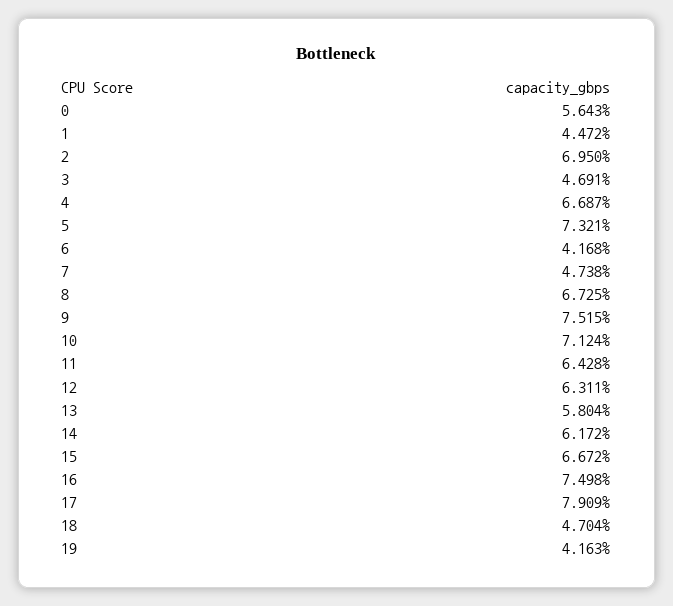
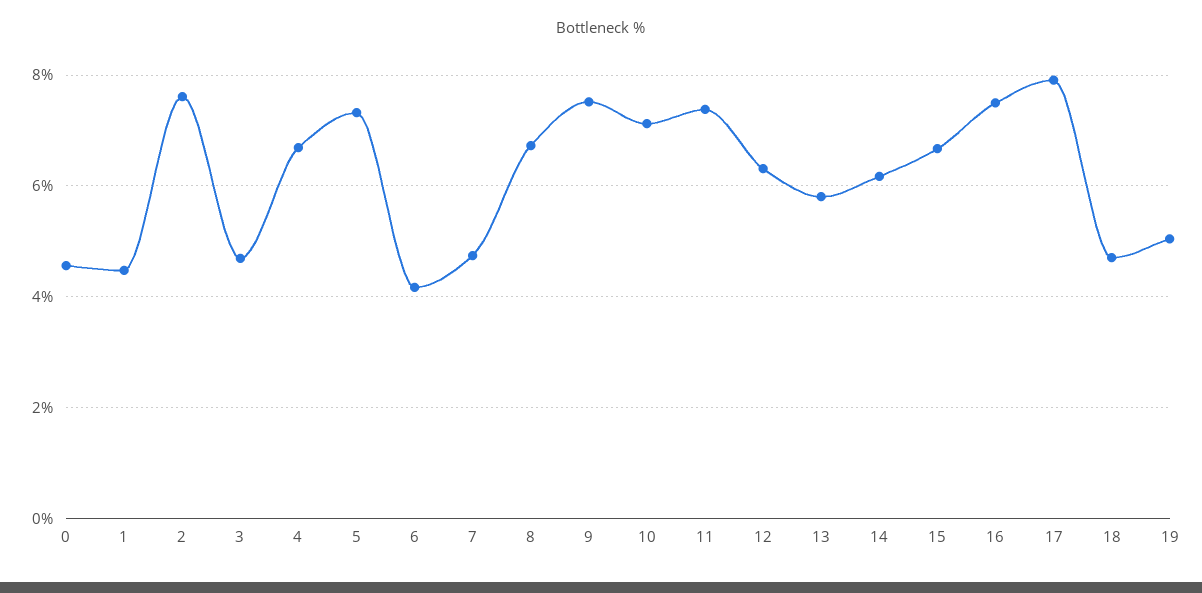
0: 5.643 -> 4.6
2: 6.95 -> 7.6
11: 6.428 -> 7.4
19: 4.163 -> 5

